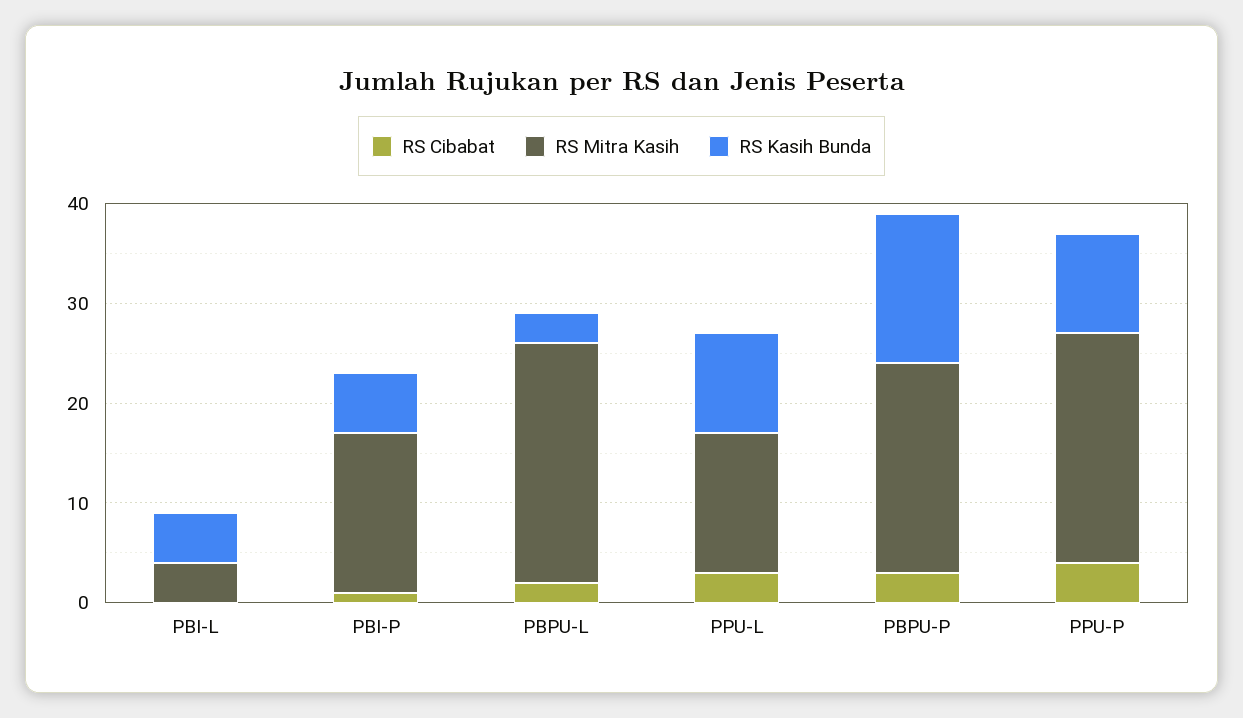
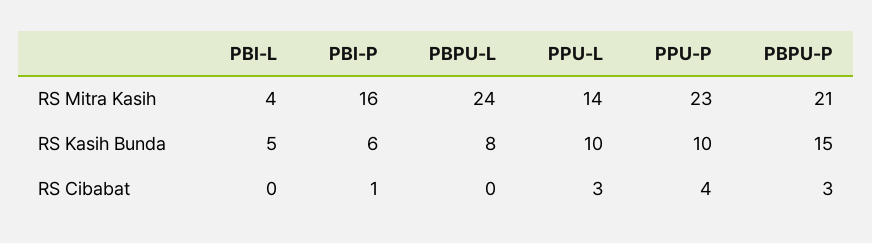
RS Cibabat, PBPU-L: 2 -> 0
RS Kasih Bunda, PBPU-L: 3 -> 8

